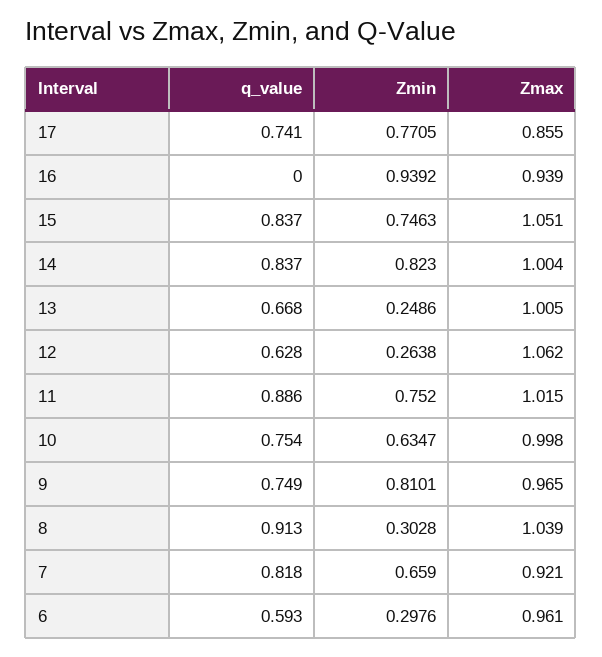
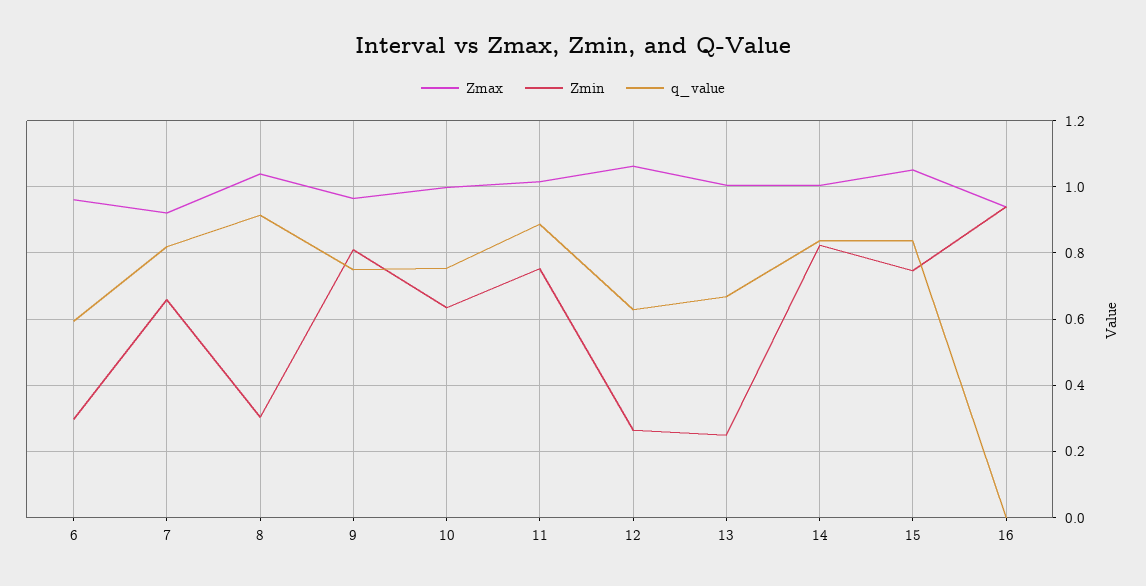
q_value, 17: 0.741 -> none
Zmin, 17: 0.7705 -> none
Zmax, 17: 0.855 -> none

